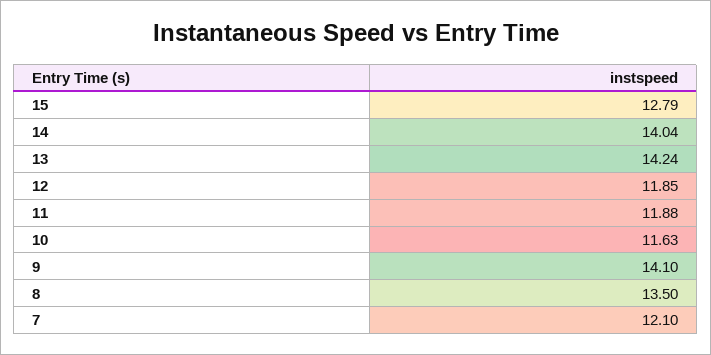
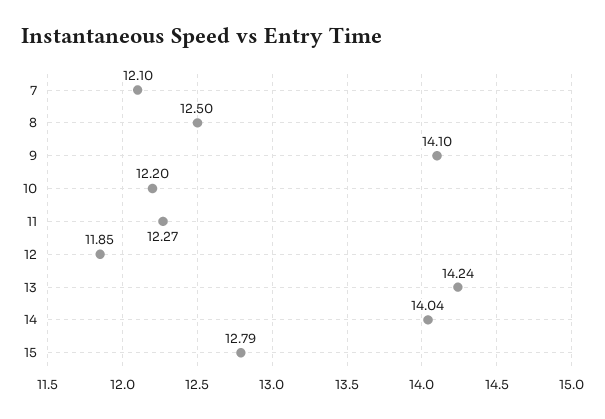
11: 11.88 -> 12.27
10: 11.63 -> 12.2
8: 13.5 -> 12.5

